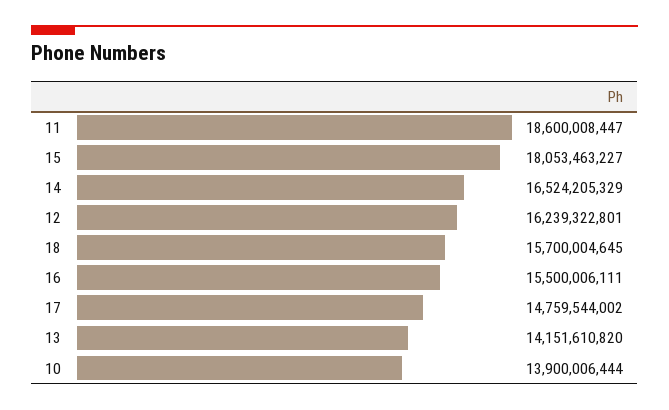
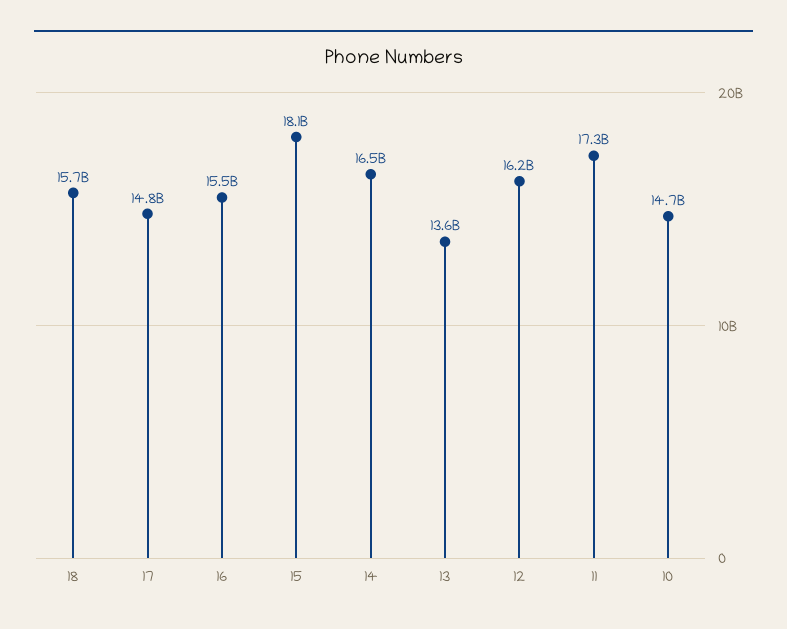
11: 18600008447 -> 17300000000
13: 14151610820 -> 13600000000
10: 13900006444 -> 14700000000

